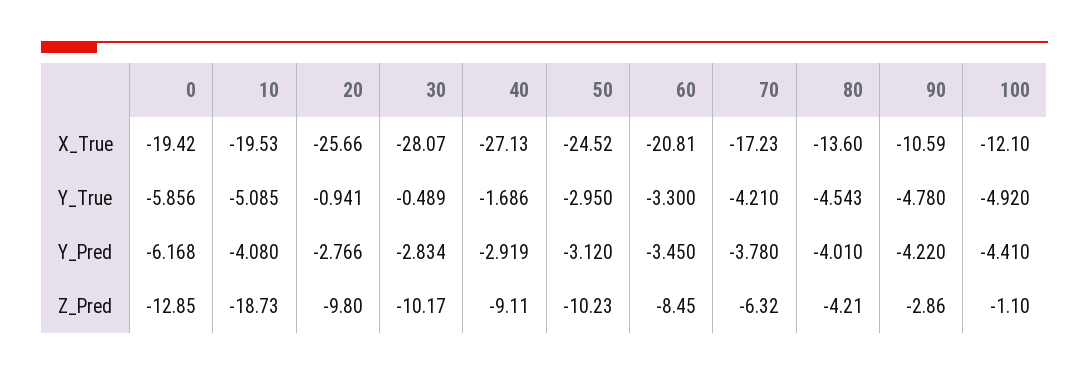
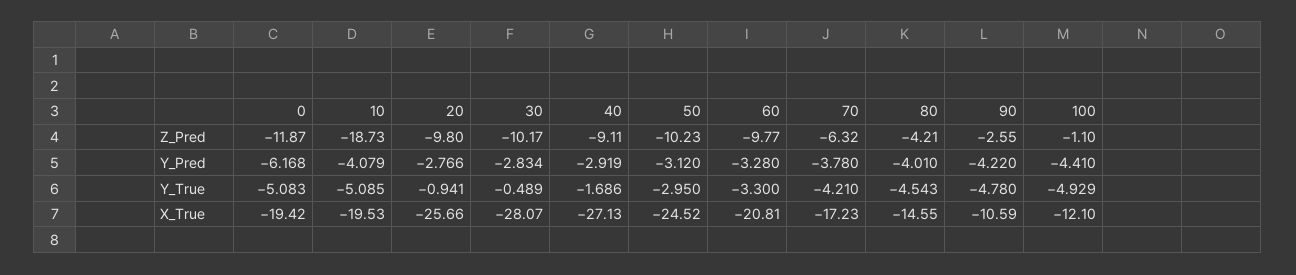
80, X_True: -13.6 -> -14.55
0, Y_True: -5.856 -> -5.083
100, Y_True: -4.92 -> -4.929
10, Y_Pred: -4.08 -> -4.079
60, Y_Pred: -3.45 -> -3.28
0, Z_Pred: -12.85 -> -11.87
60, Z_Pred: -8.45 -> -9.77
90, Z_Pred: -2.86 -> -2.55

